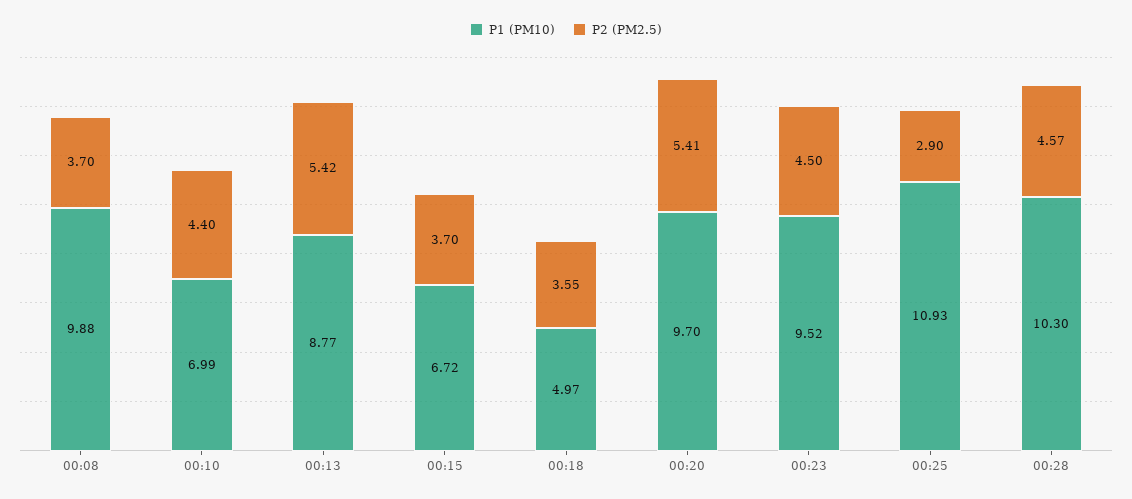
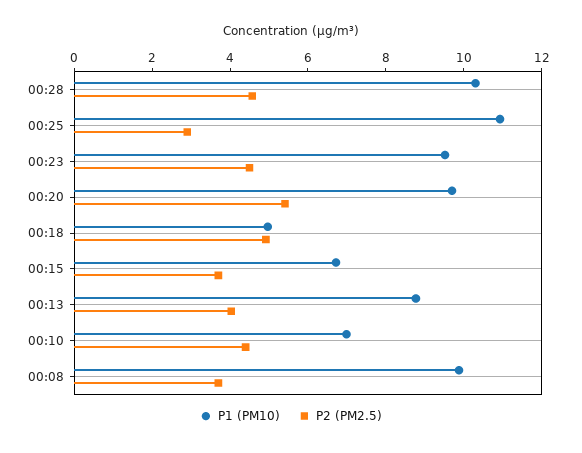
P2 (PM2.5), 00:13: 5.42 -> 4
P2 (PM2.5), 00:18: 3.55 -> 5

